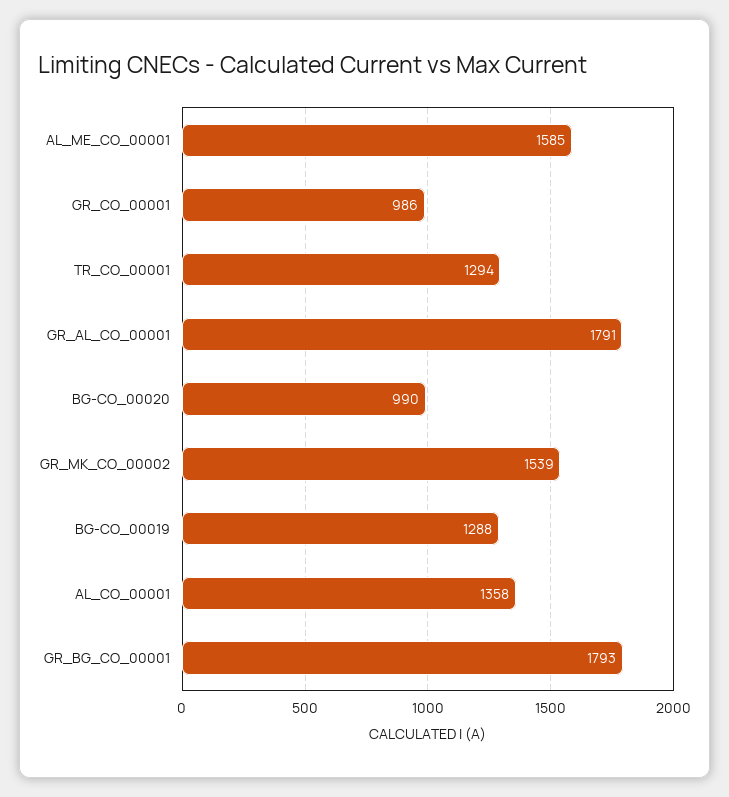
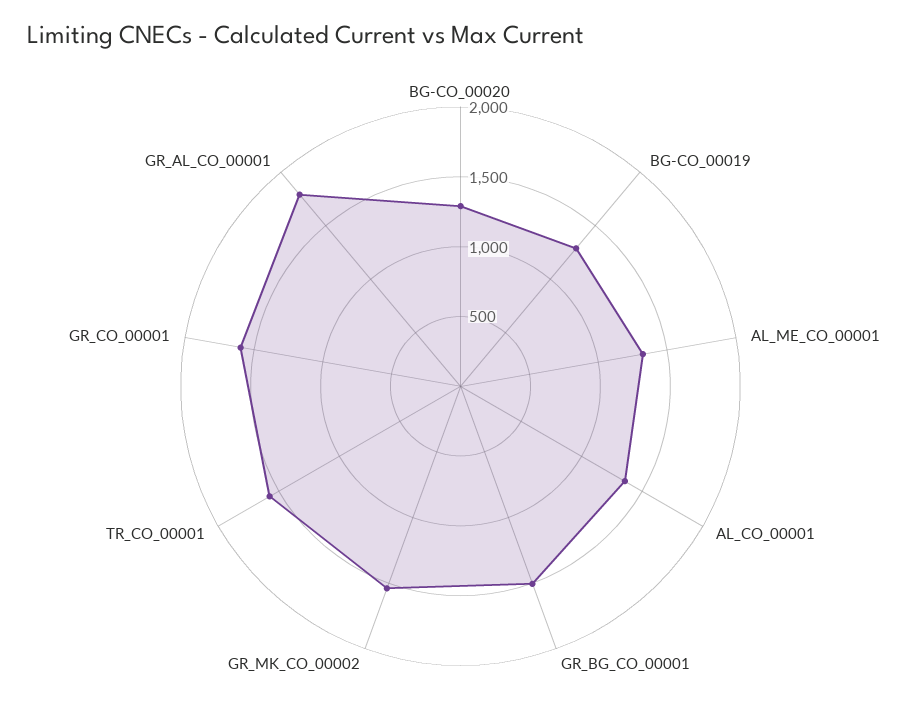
AL_ME_CO_00001: 1585 -> 1300
GR_CO_00001: 986 -> 1600
TR_CO_00001: 1294 -> 1600
BG-CO_00020: 990 -> 1300
GR_BG_CO_00001: 1793 -> 1500

